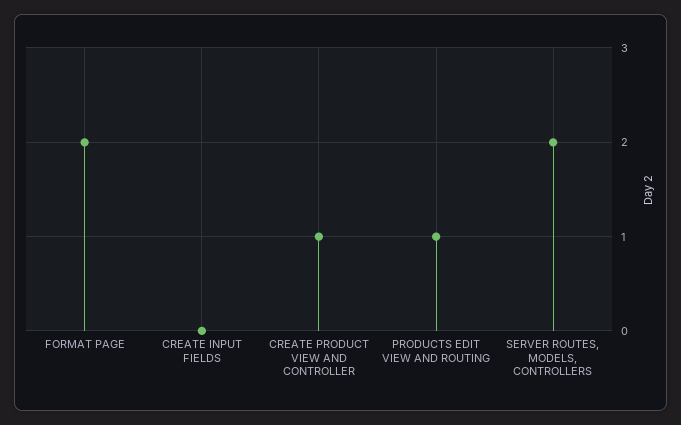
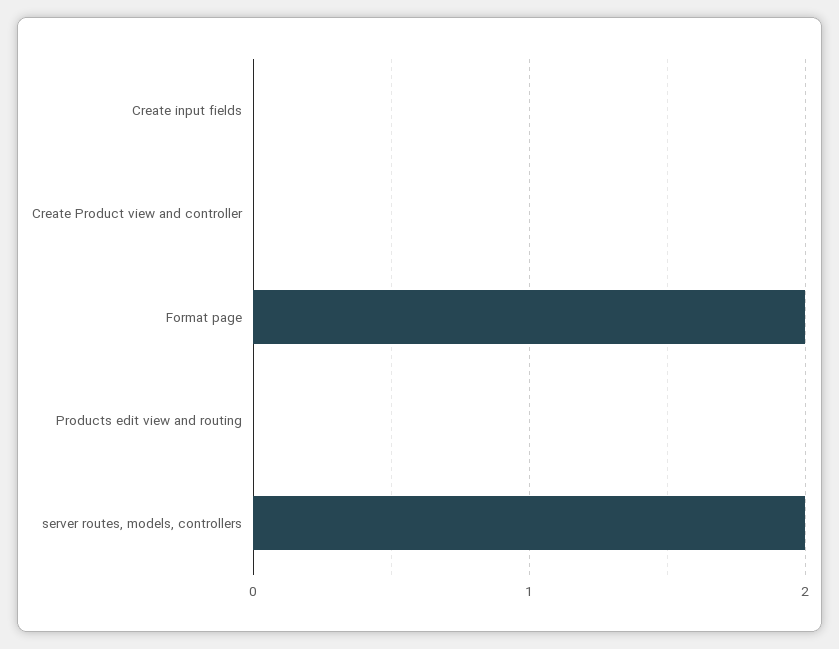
CREATE PRODUCT VIEW AND CONTROLLER: 1 -> 0
PRODUCTS EDIT VIEW AND ROUTING: 1 -> 0

